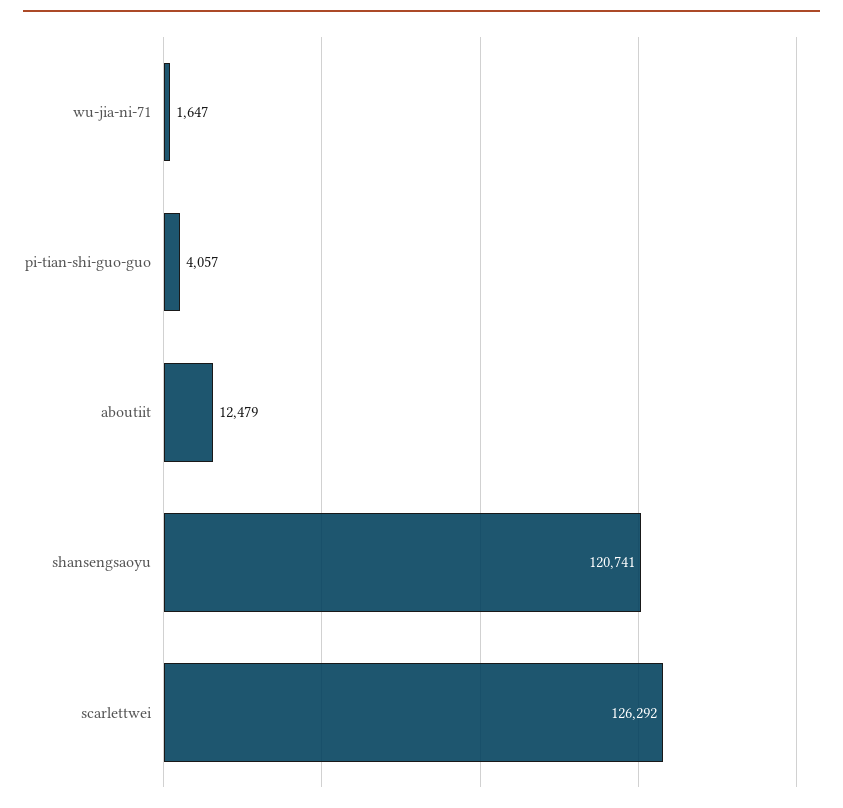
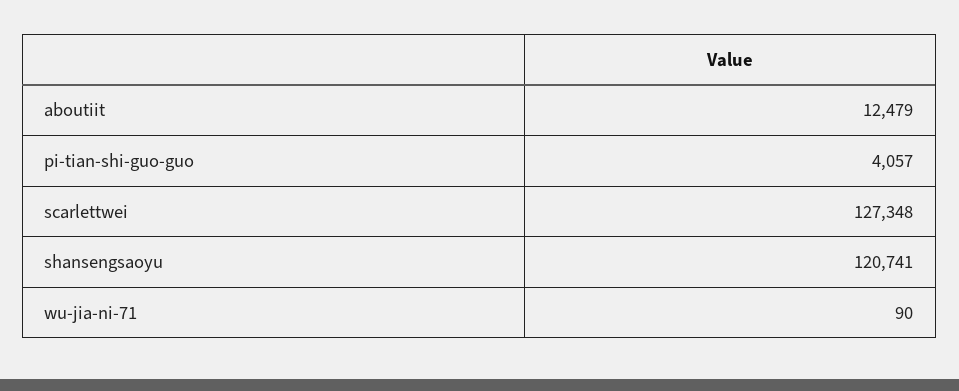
wu-jia-ni-71: 1647 -> 90
scarlettwei: 126292 -> 127348

